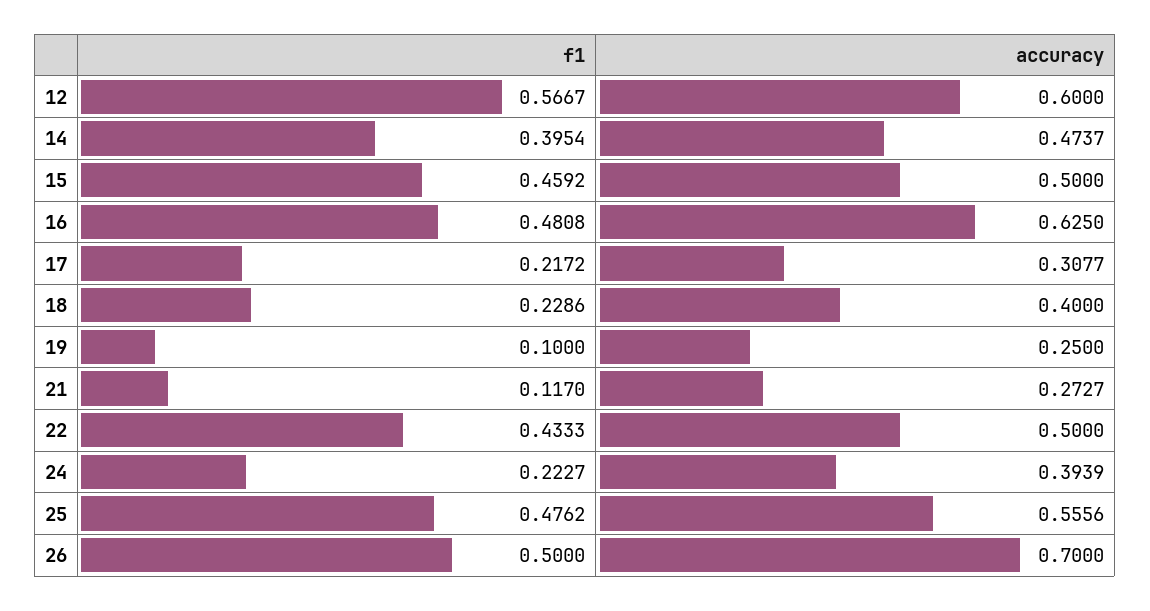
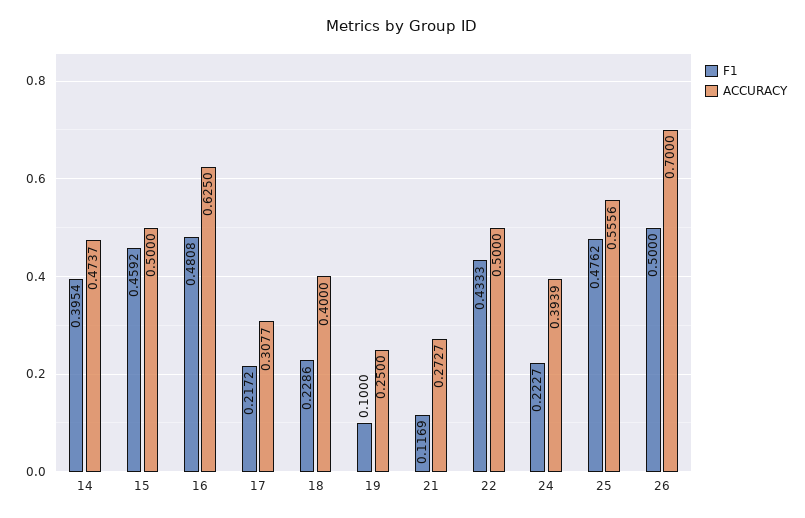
f1, 12: 0.5667 -> none
accuracy, 12: 0.6 -> none
f1, 21: 0.117 -> 0.1169

